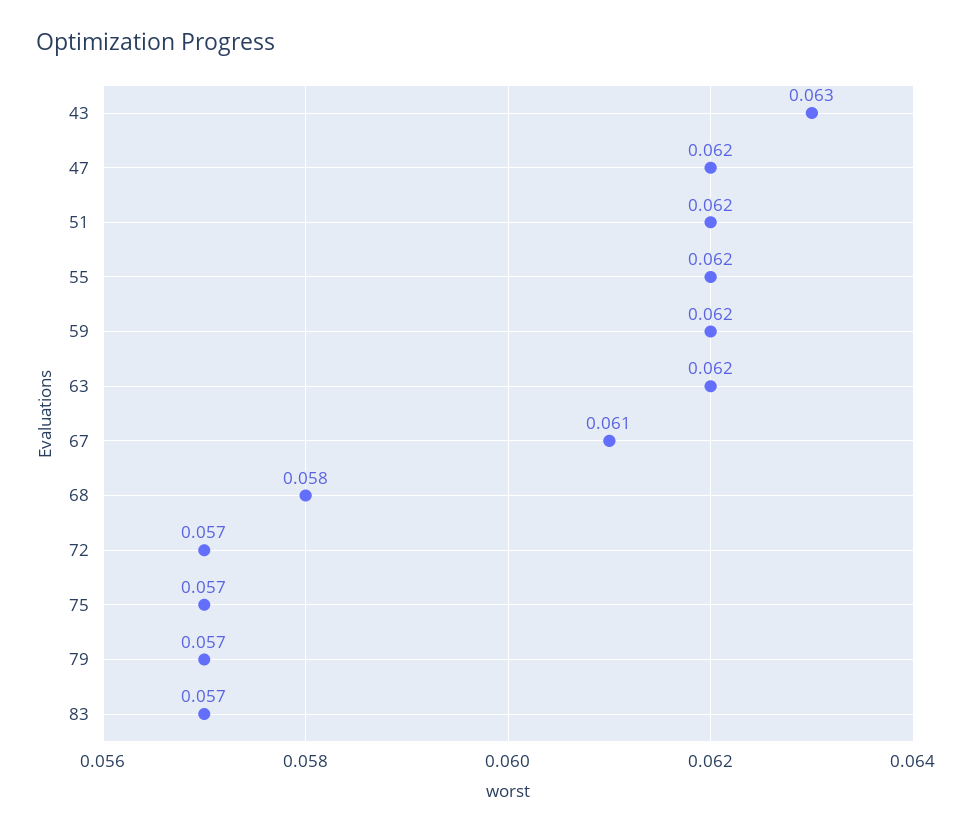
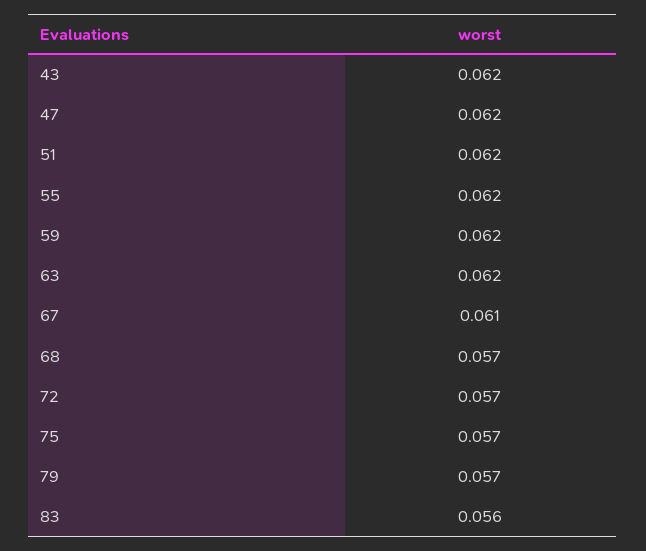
43: 0.063 -> 0.062
68: 0.058 -> 0.057
83: 0.057 -> 0.056

